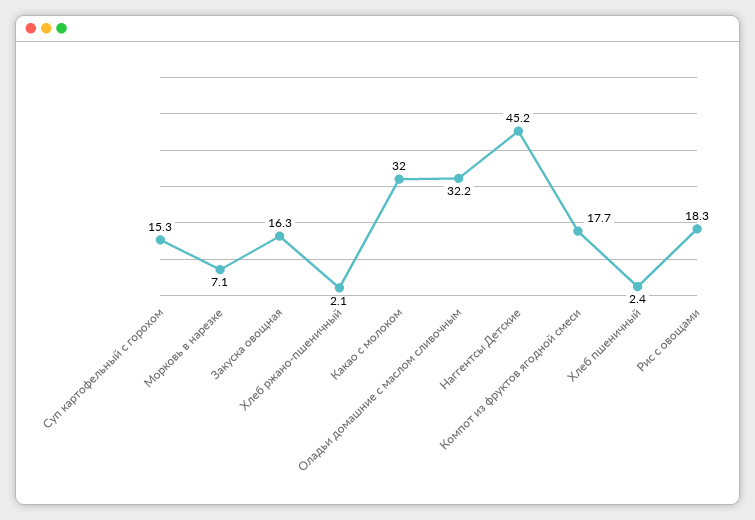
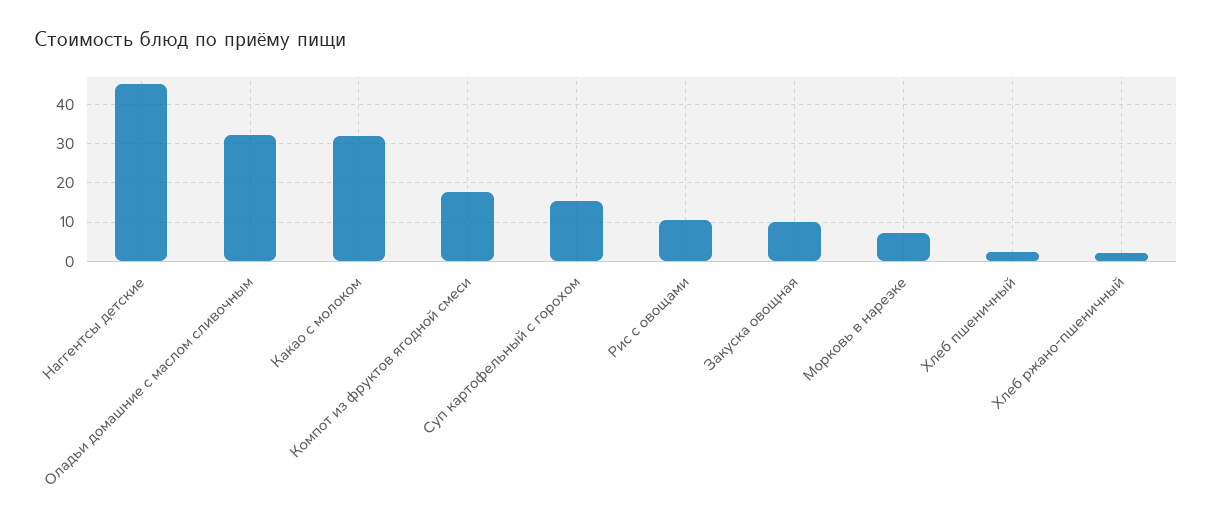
Закуска овощная: 16.3 -> 10
Рис с овощами: 18.3 -> 10

